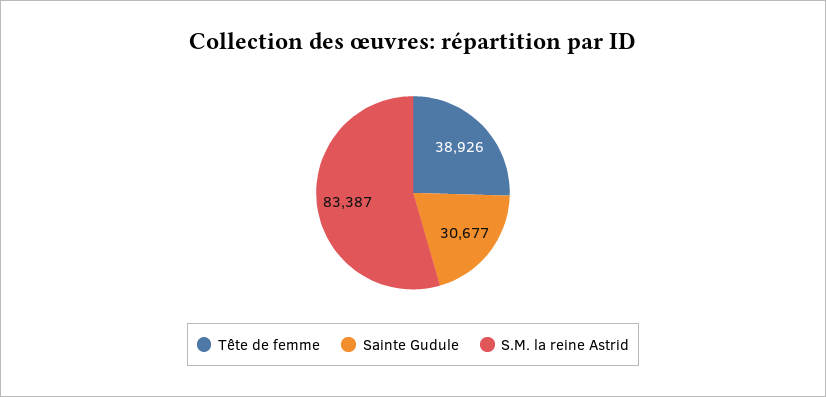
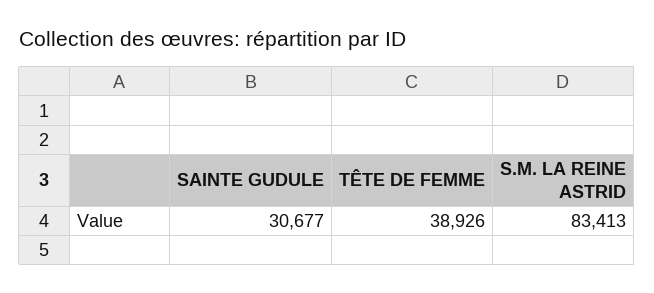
S.M. la reine Astrid: 83387 -> 83413

